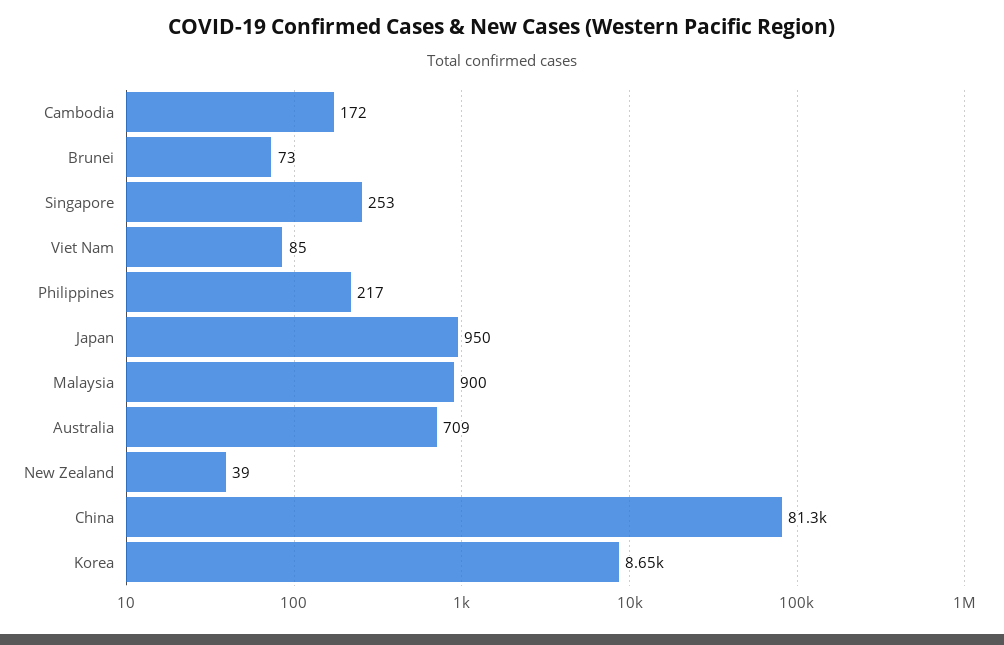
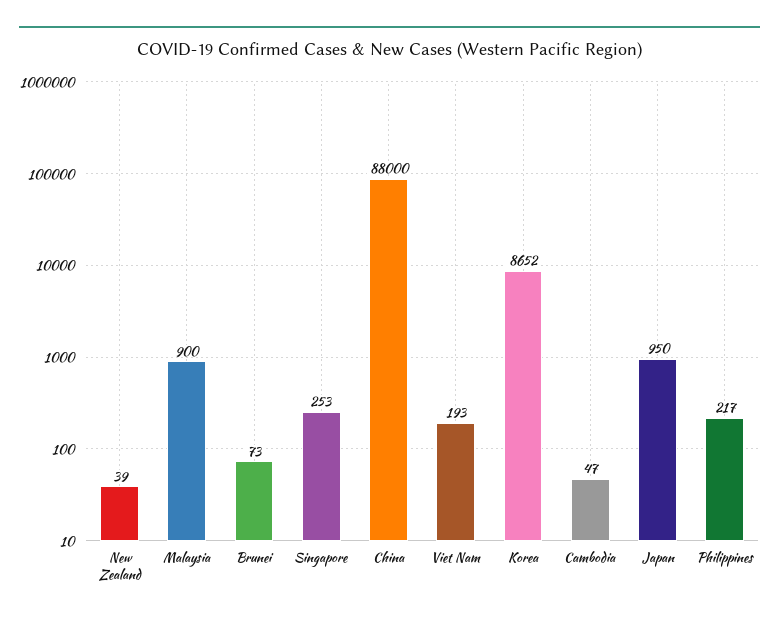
Cambodia: 172 -> 47
Viet Nam: 85 -> 193
Australia: 709 -> none
China: 81300 -> 88000

